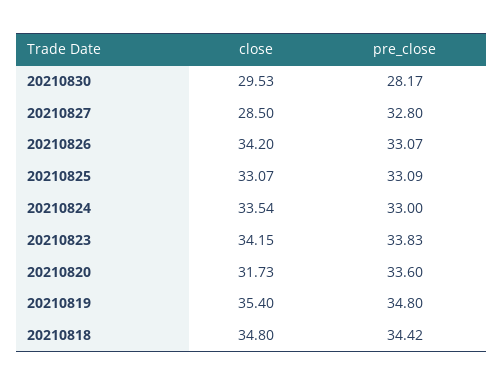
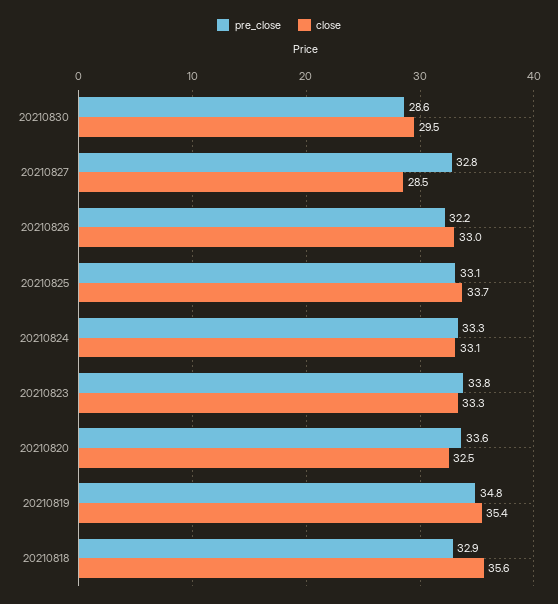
pre_close, 20210830: 28.17 -> 28.6
close, 20210826: 34.2 -> 33
pre_close, 20210826: 33.07 -> 32.2
close, 20210825: 33.07 -> 33.7
close, 20210824: 33.54 -> 33.1
pre_close, 20210824: 33 -> 33.3
close, 20210823: 34.15 -> 33.3
close, 20210820: 31.73 -> 32.5
close, 20210818: 34.8 -> 35.6
pre_close, 20210818: 34.42 -> 32.9

